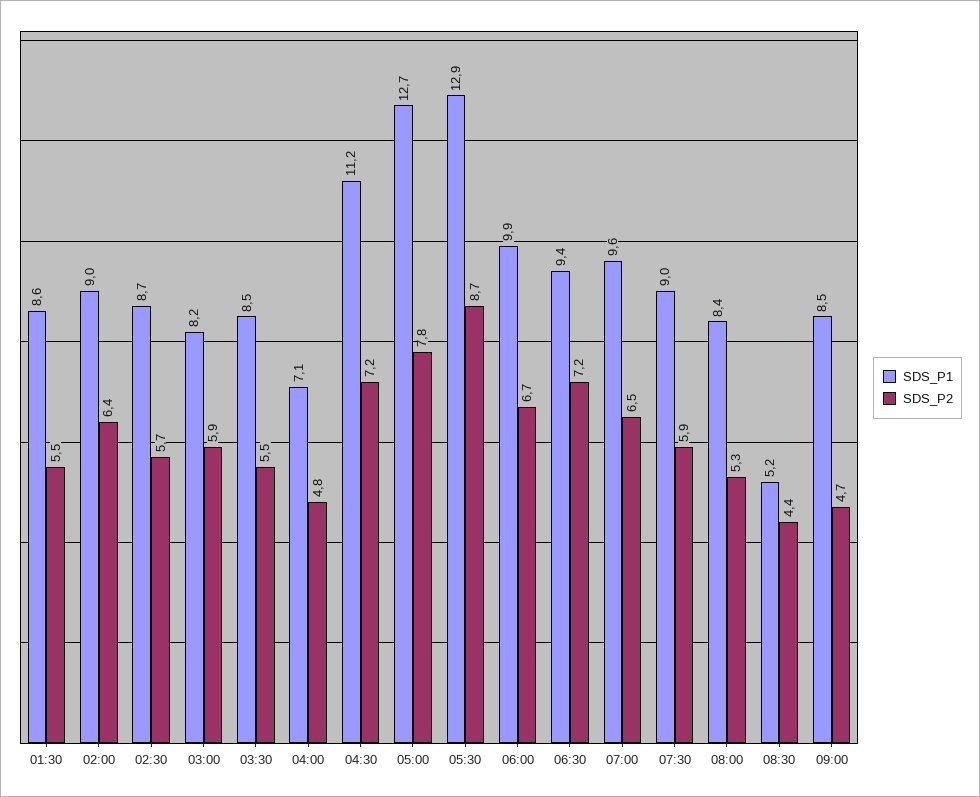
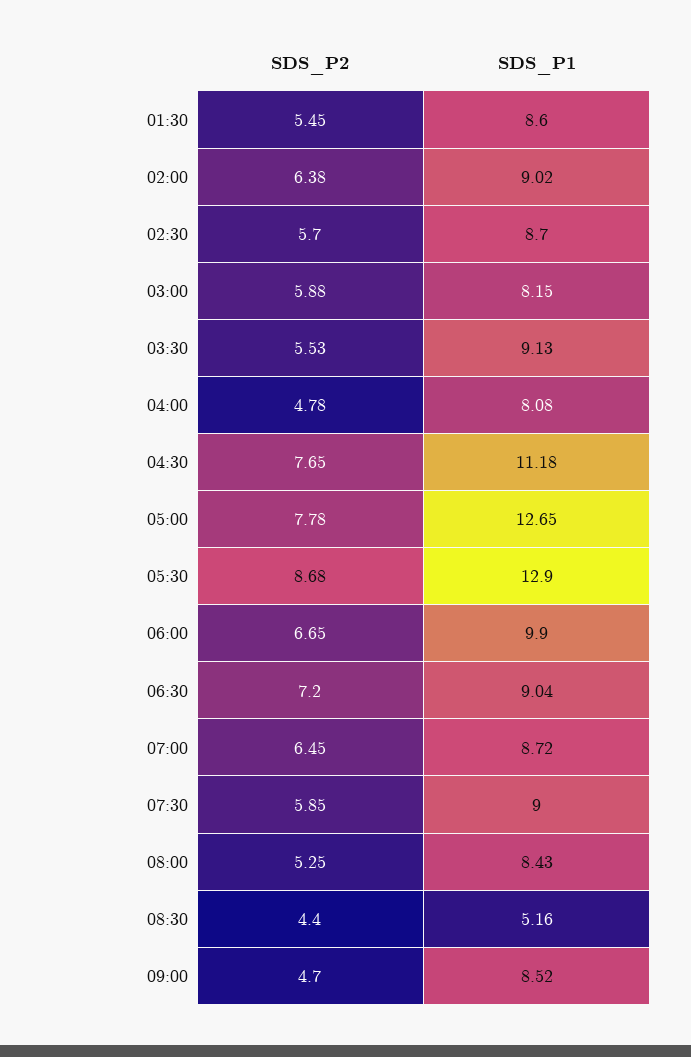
SDS_P1, 03:30: 8.5 -> 9.13
SDS_P1, 04:00: 7.1 -> 8.08
SDS_P2, 04:30: 7.2 -> 7.65
SDS_P1, 06:30: 9.4 -> 9.04
SDS_P1, 07:00: 9.6 -> 8.72

